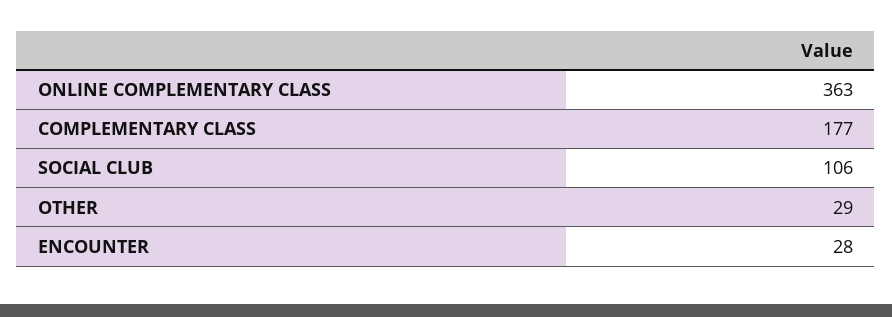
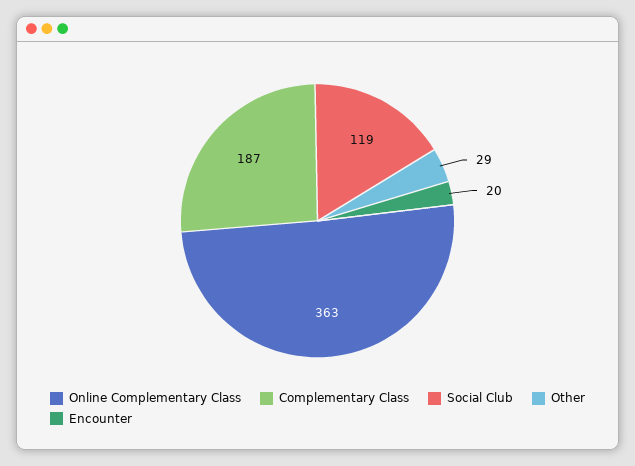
COMPLEMENTARY CLASS: 177 -> 187
SOCIAL CLUB: 106 -> 119
ENCOUNTER: 28 -> 20

